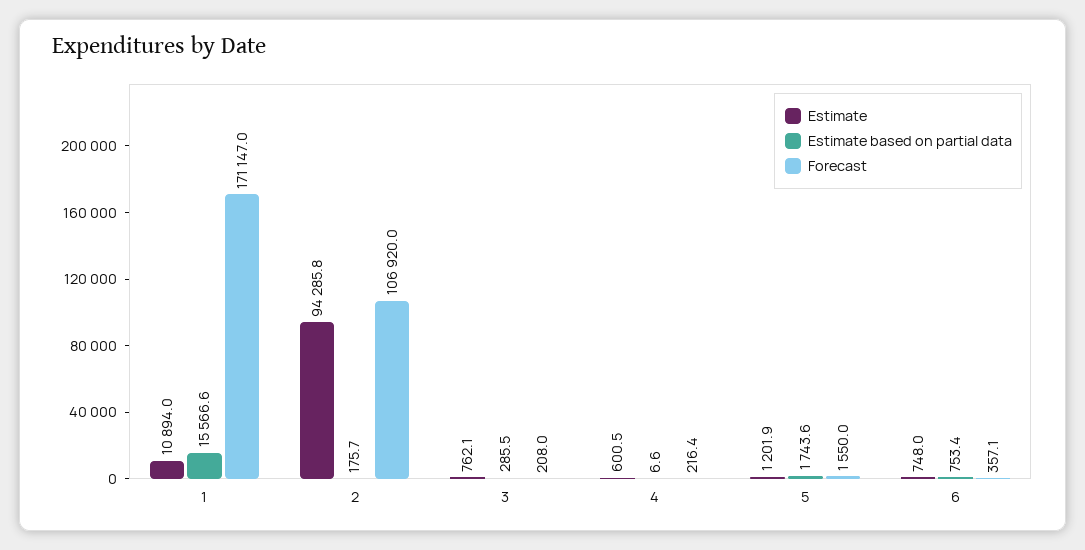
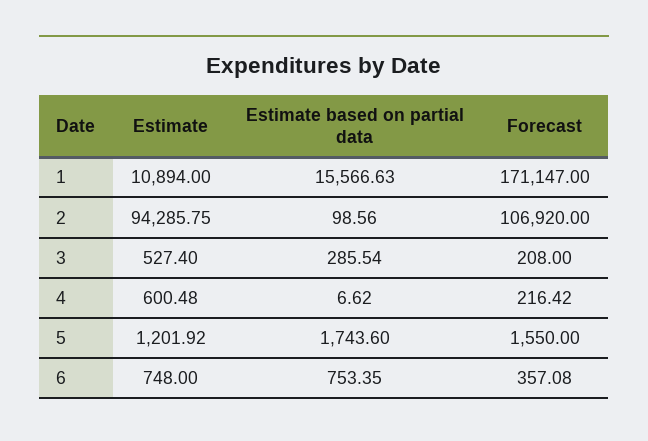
Estimate based on partial data, 2: 175.7 -> 98.56
Estimate, 3: 762.1 -> 527.4

